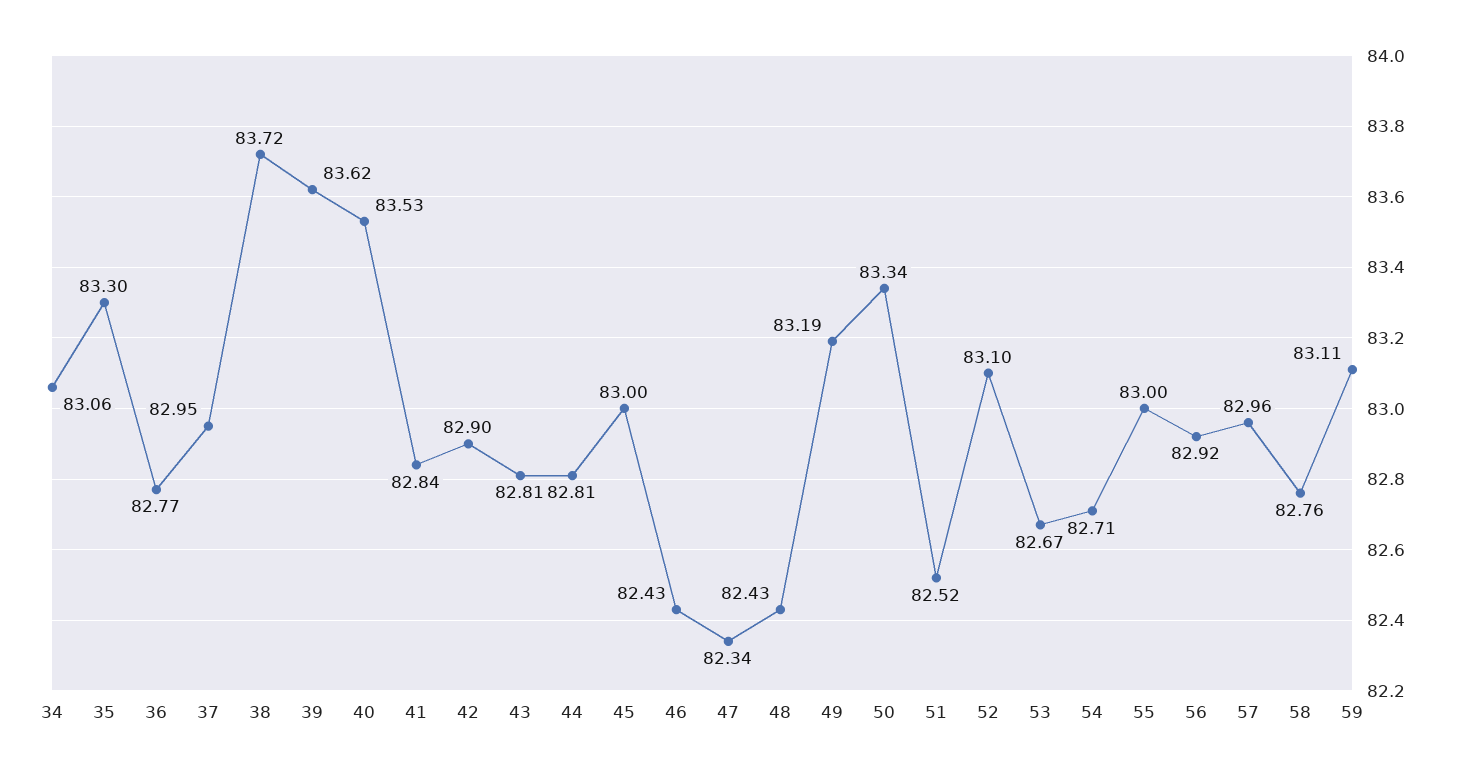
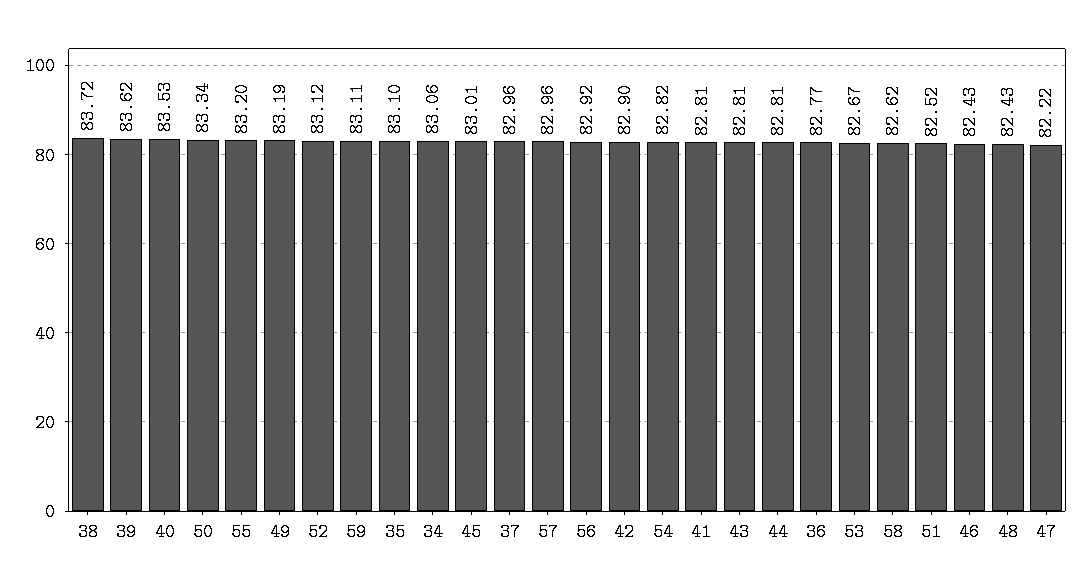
35: 83.3 -> 83.1
37: 82.95 -> 82.96
41: 82.84 -> 82.81
45: 83 -> 83.01
47: 82.34 -> 82.22
52: 83.1 -> 83.12
54: 82.71 -> 82.82
55: 83 -> 83.2
58: 82.76 -> 82.62

